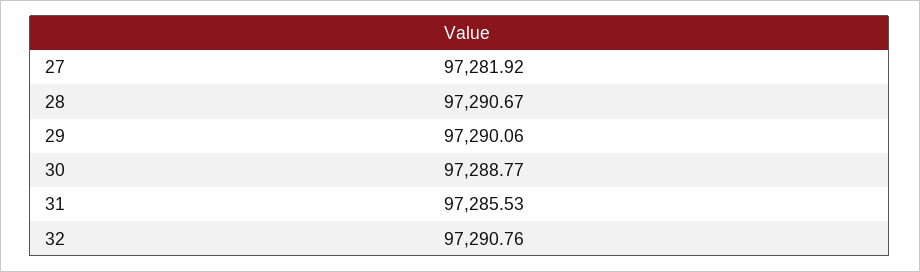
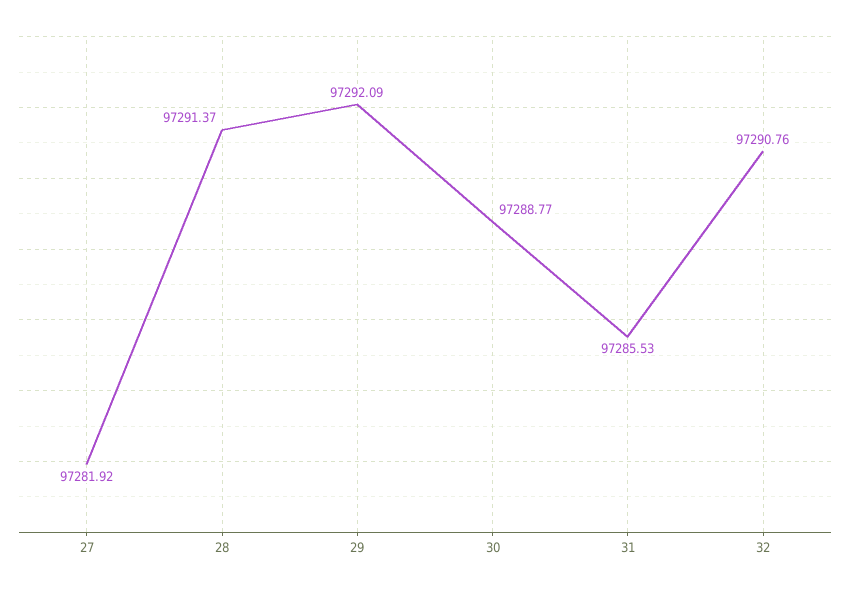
28: 97290.67 -> 97291.37
29: 97290.06 -> 97292.09

